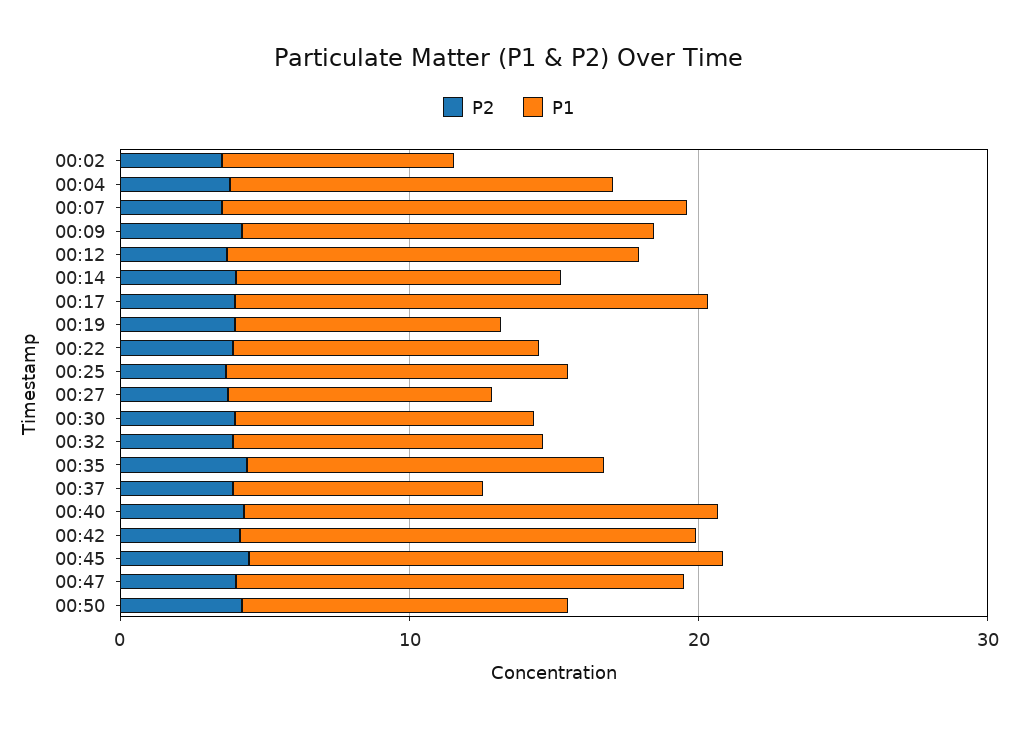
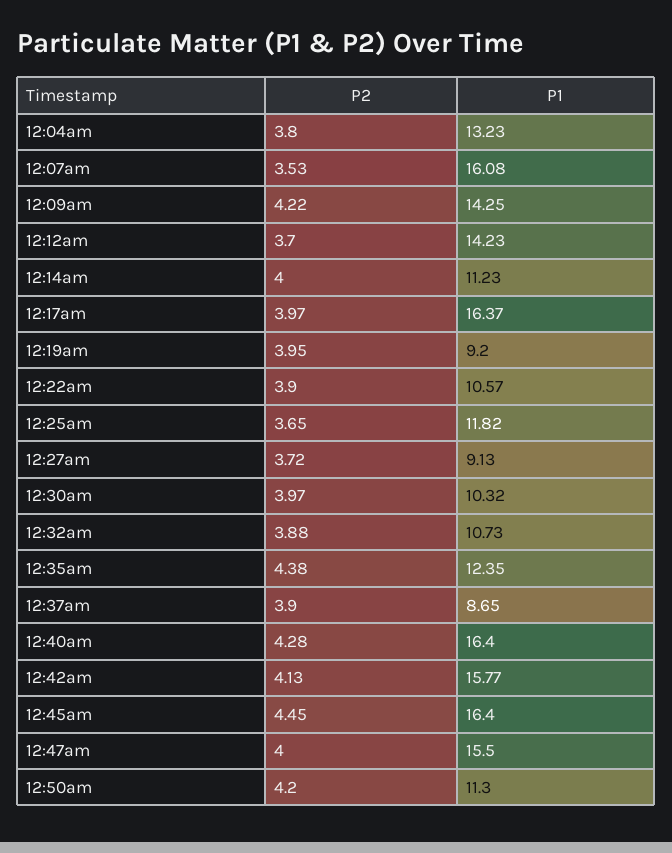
P2, 00:02: 4 -> none
P1, 00:02: 8 -> none

